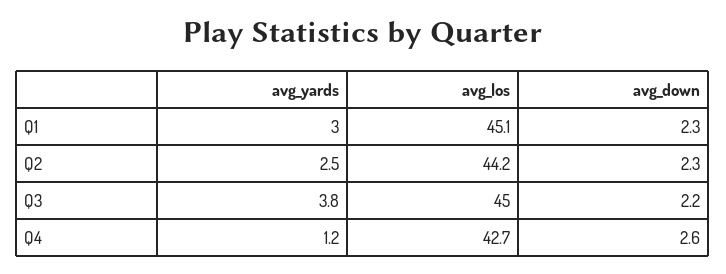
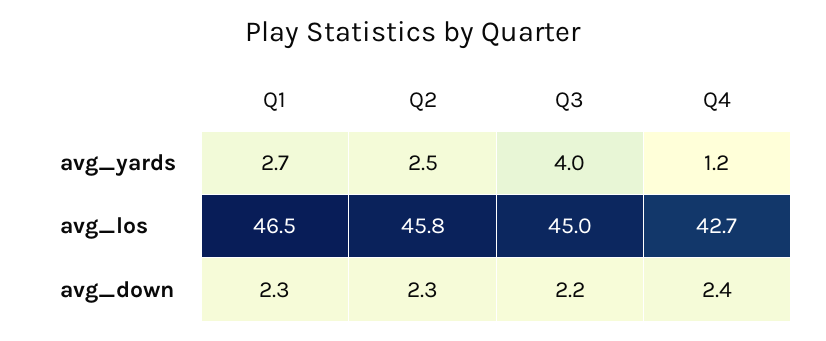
avg_yards, Q1: 3 -> 2.7
avg_los, Q1: 45.1 -> 46.5
avg_los, Q2: 44.2 -> 45.8
avg_yards, Q3: 3.8 -> 4
avg_down, Q4: 2.6 -> 2.4

